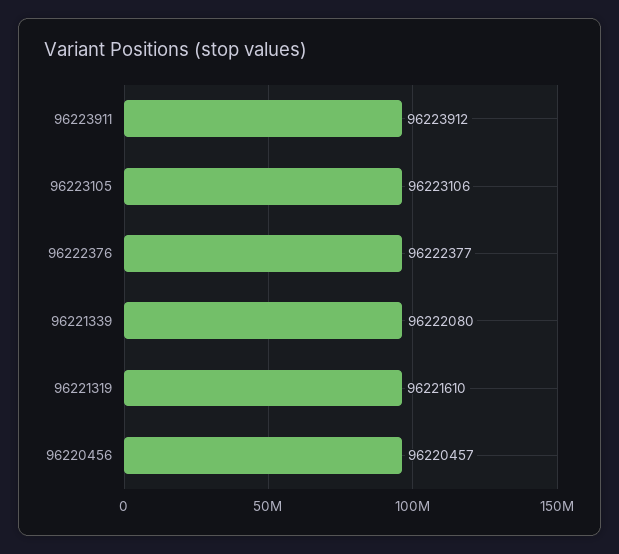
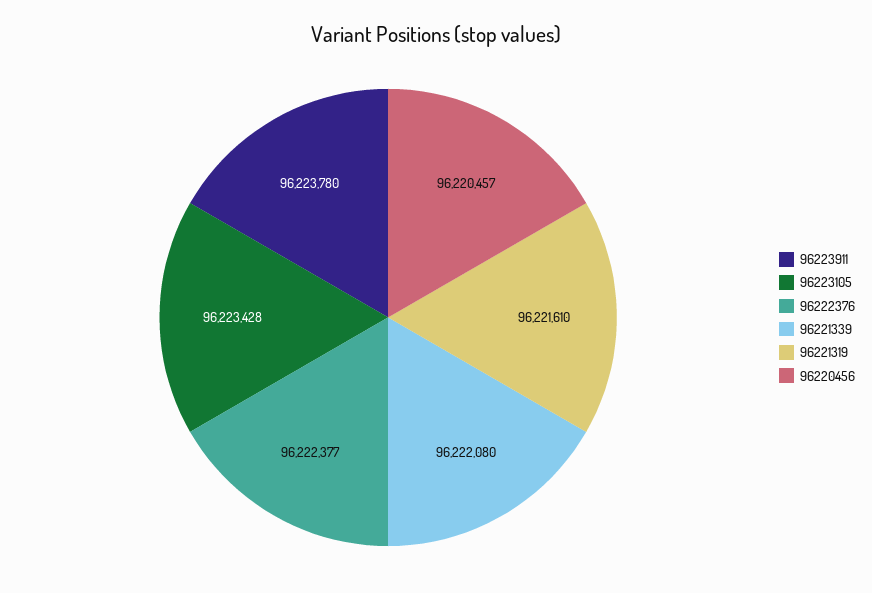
96223911: 96223912 -> 96223780
96223105: 96223106 -> 96223428

